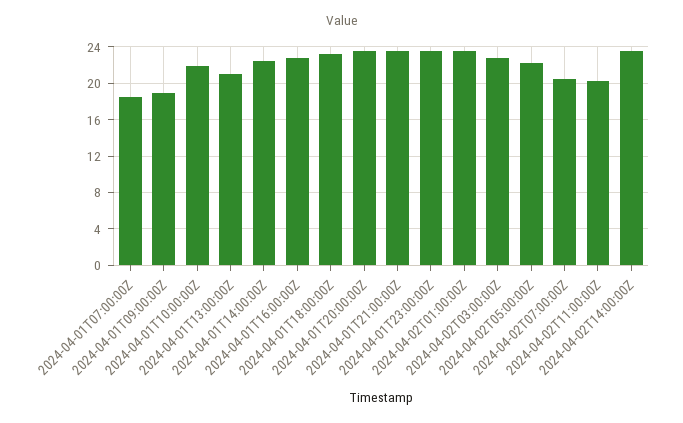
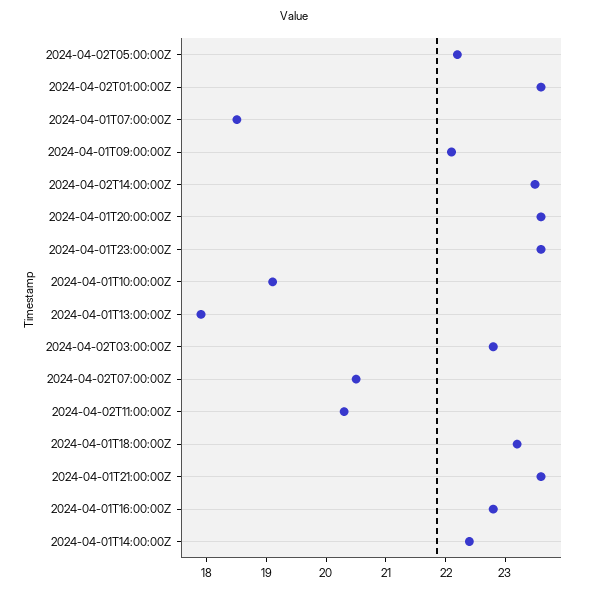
2024-04-01T09:00:00Z: 19 -> 22
2024-04-01T10:00:00Z: 22 -> 19
2024-04-01T13:00:00Z: 21 -> 18

